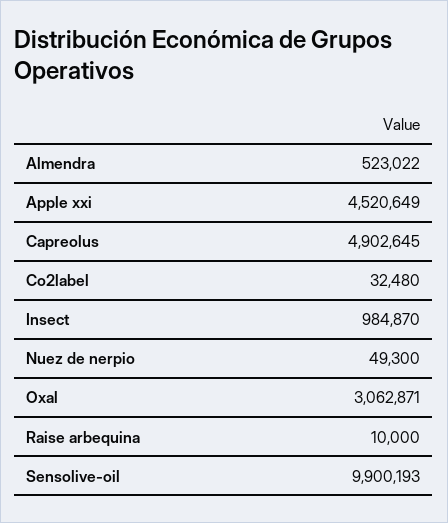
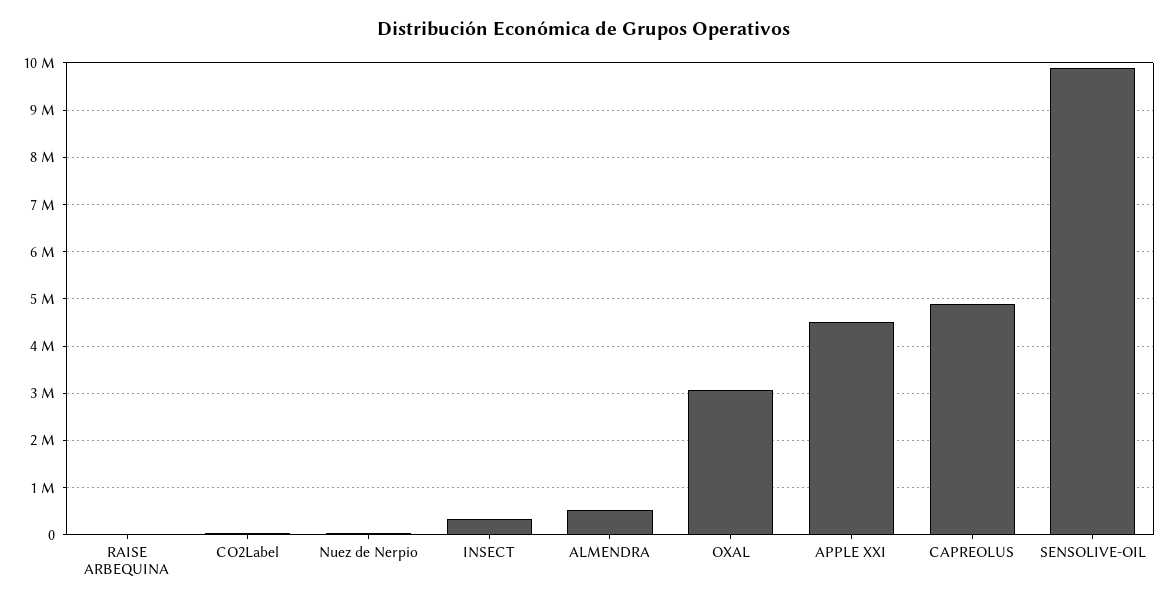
Insect: 984870 -> 400000

